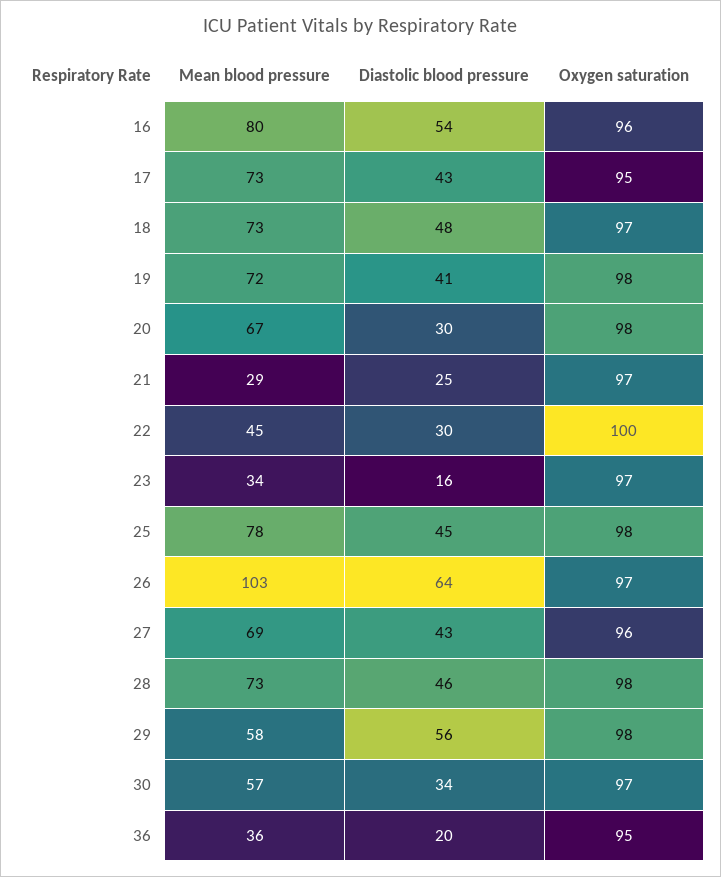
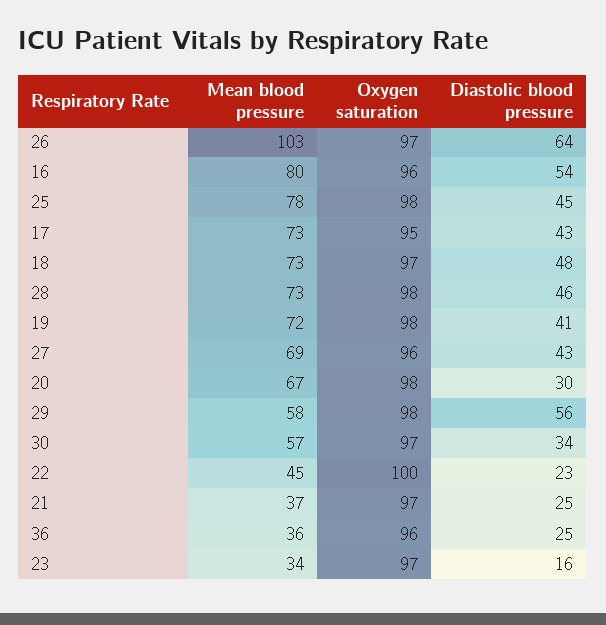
Mean blood pressure, 21: 29 -> 37
Diastolic blood pressure, 22: 30 -> 23
Diastolic blood pressure, 36: 20 -> 25
Oxygen saturation, 36: 95 -> 96

